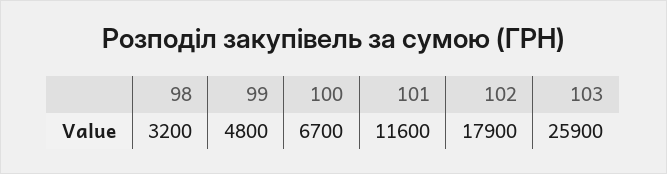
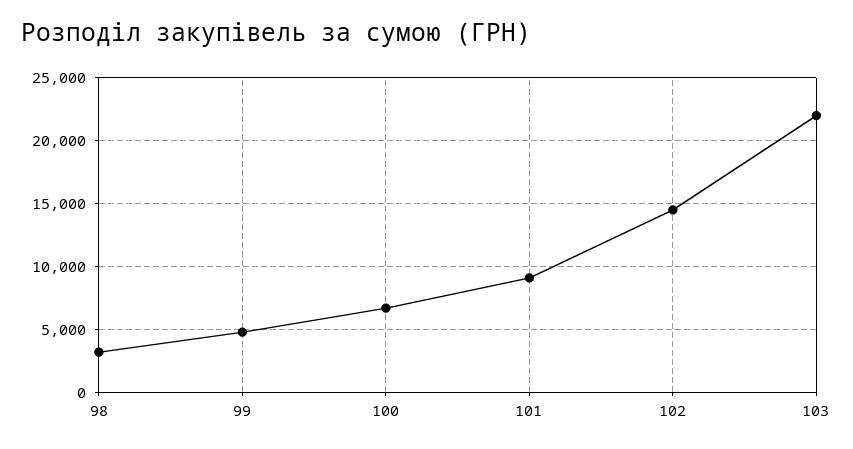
101: 11600 -> 9000
102: 17900 -> 14500
103: 25900 -> 22000

